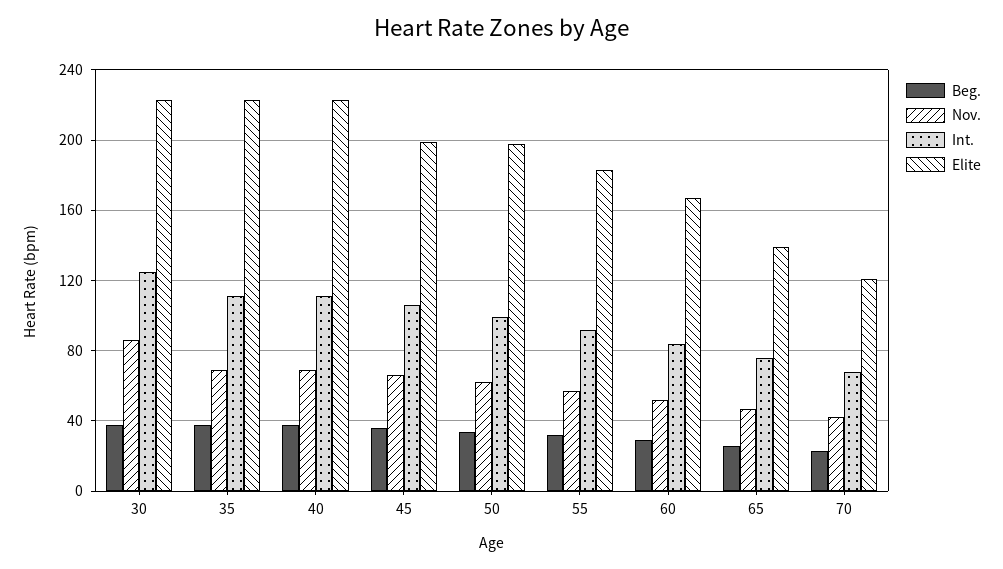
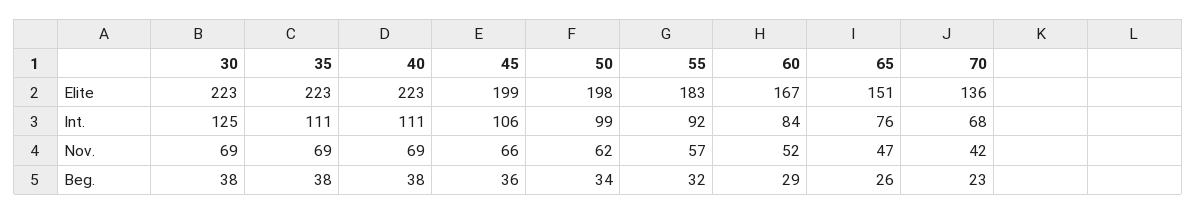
Nov., 30: 85 -> 69
Elite, 65: 140 -> 151
Elite, 70: 120 -> 136

